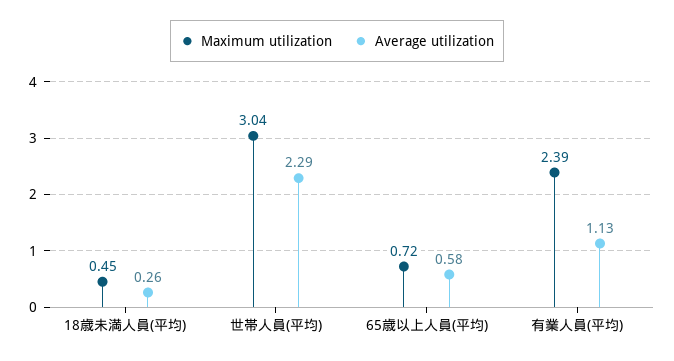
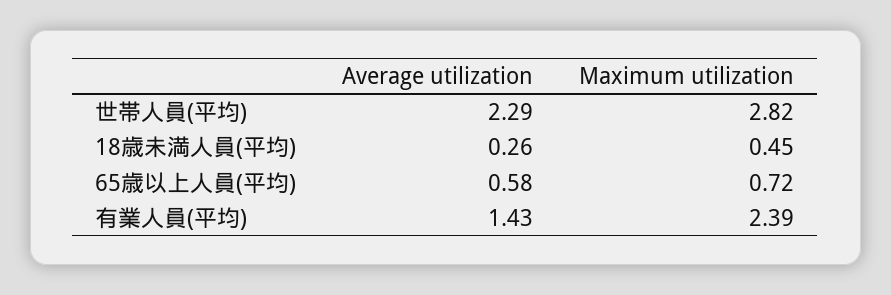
Maximum utilization, 世帯人員(平均): 3.04 -> 2.82
Average utilization, 有業人員(平均): 1.13 -> 1.43

